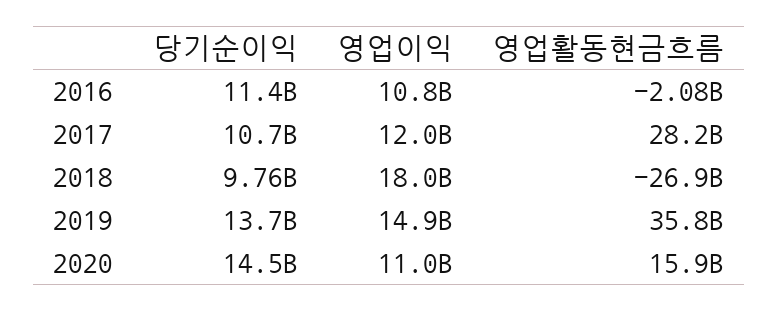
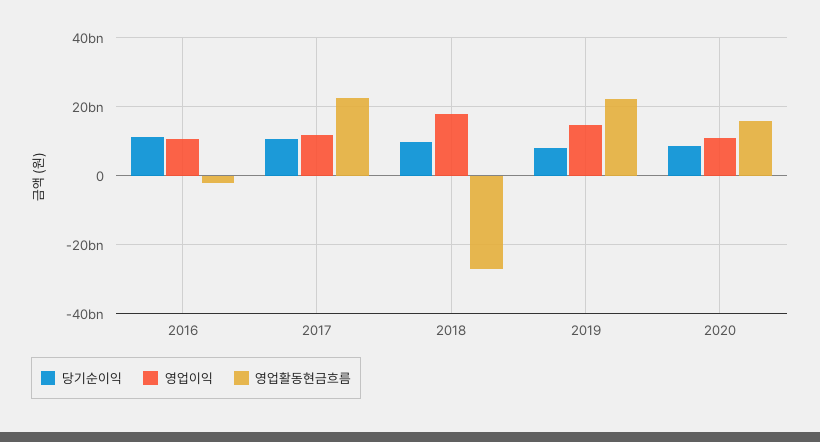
영업활동현금흐름, 2017: 28200000000 -> 22000000000
당기순이익, 2019: 13700000000 -> 8000000000
영업활동현금흐름, 2019: 35800000000 -> 22000000000
당기순이익, 2020: 14500000000 -> 8000000000

